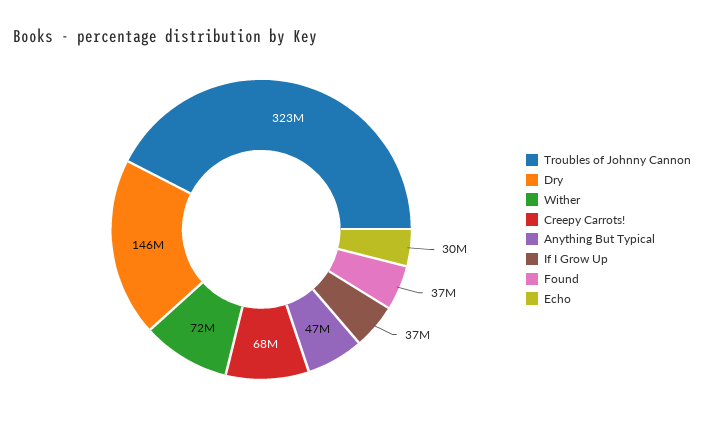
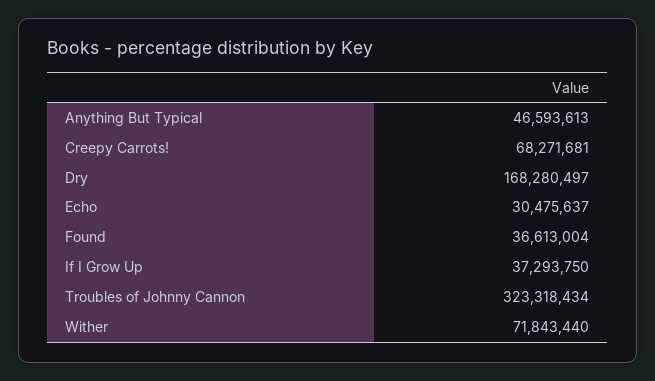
Dry: 146000000 -> 168280497

